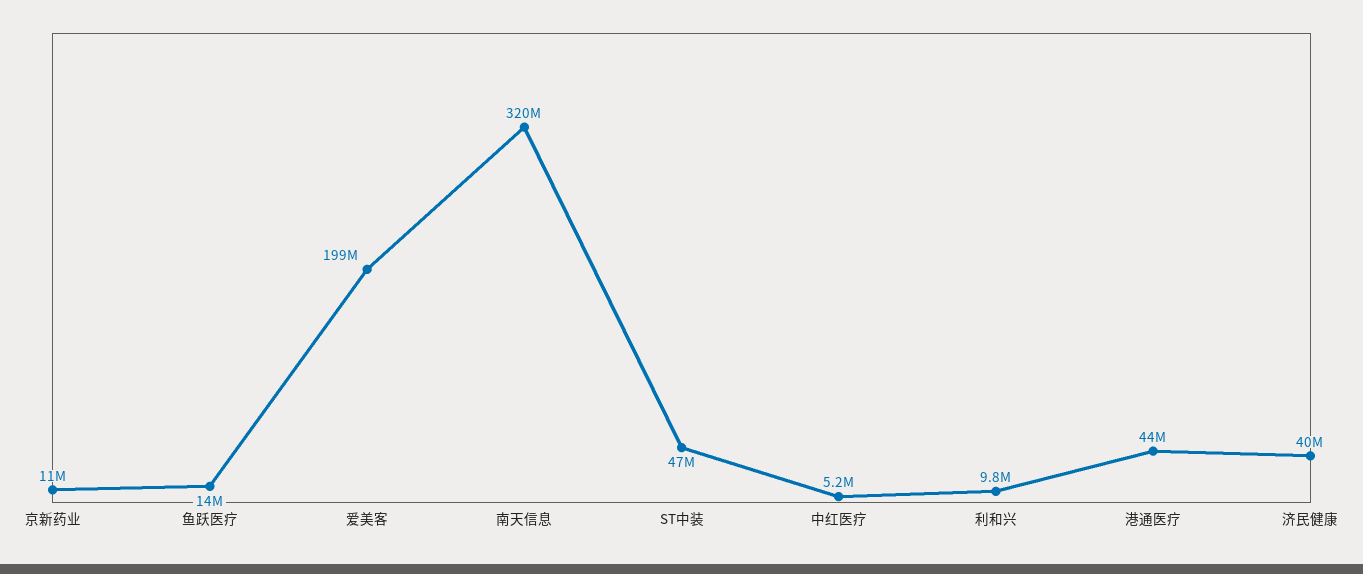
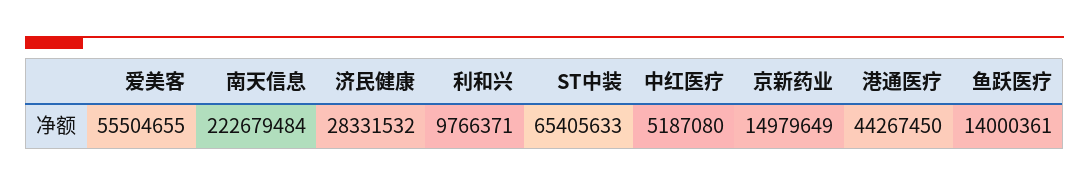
京新药业: 11000000 -> 14979649
爱美客: 199000000 -> 55504655
南天信息: 320000000 -> 222679484
ST中装: 47000000 -> 65405633
济民健康: 40000000 -> 28331532

